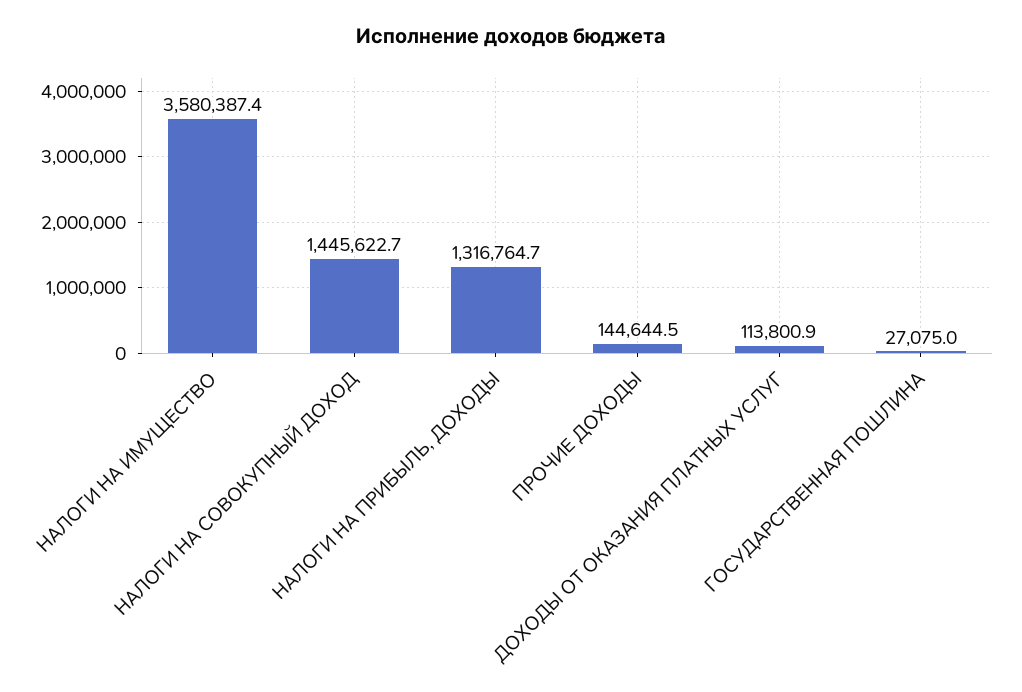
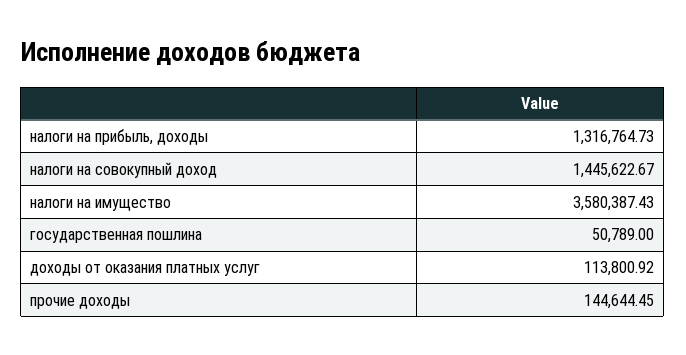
ГОСУДАРСТВЕННАЯ ПОШЛИНА: 27075 -> 50789

